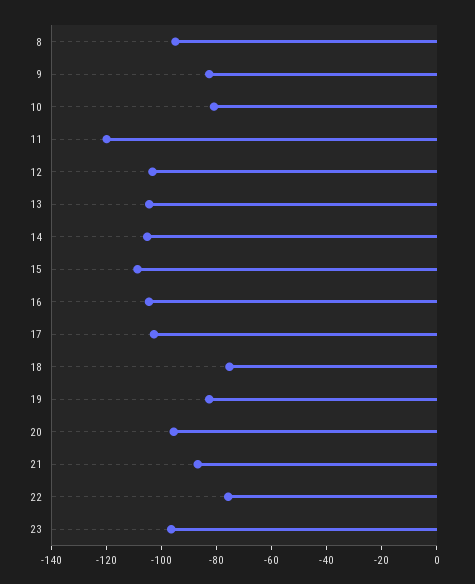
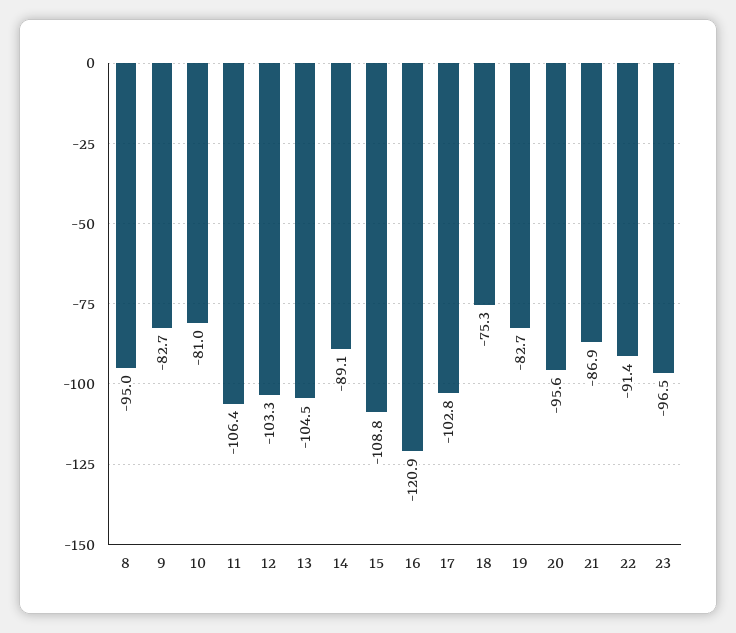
11: -120 -> -106.4
14: -105 -> -89.1
16: -105 -> -120.9
22: -75 -> -91.4

